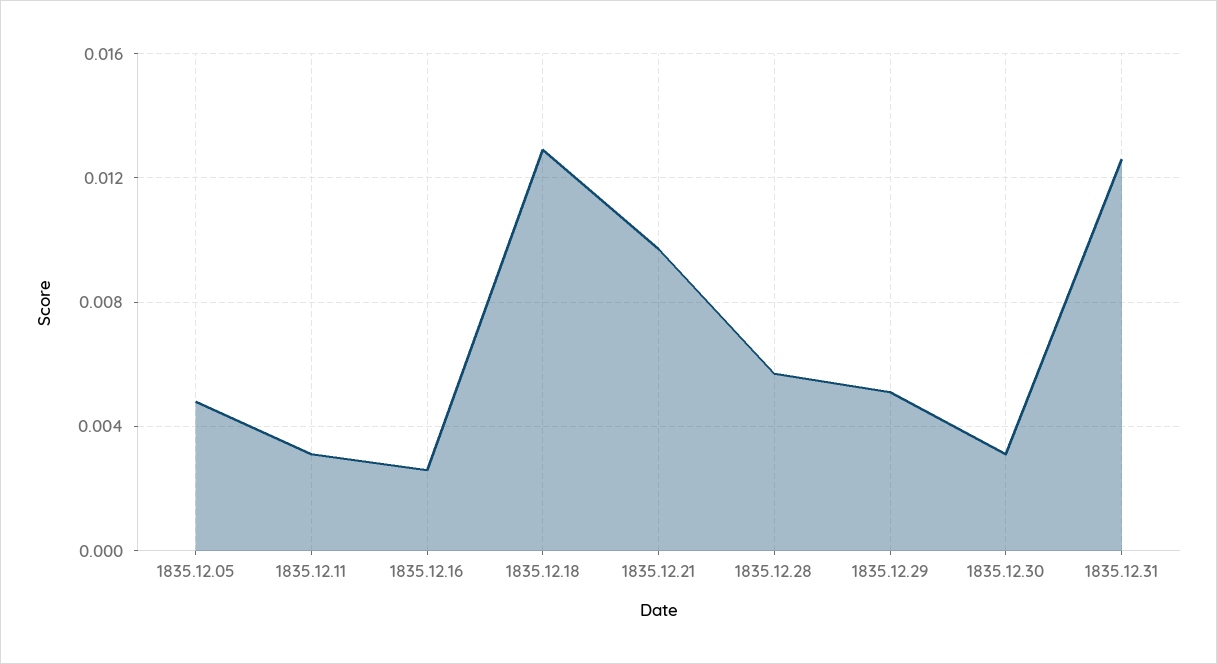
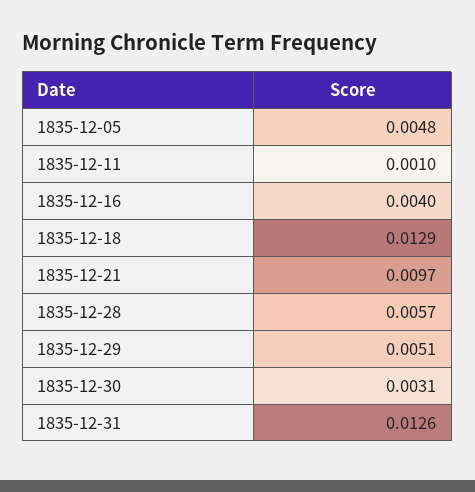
1835.12.11: 0.003 -> 0.001
1835.12.16: 0.0025 -> 0.004

